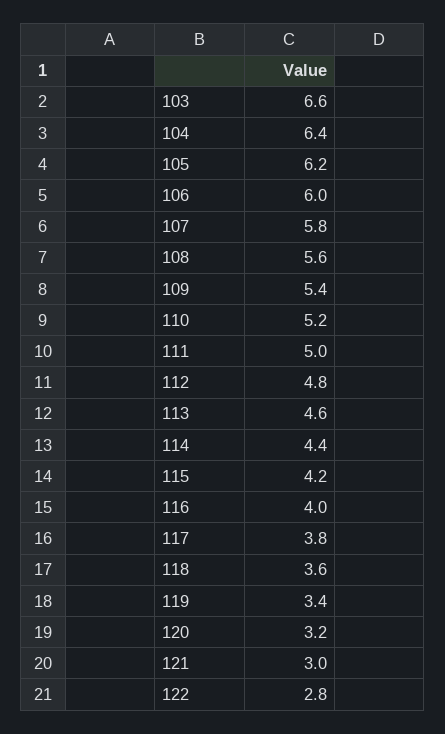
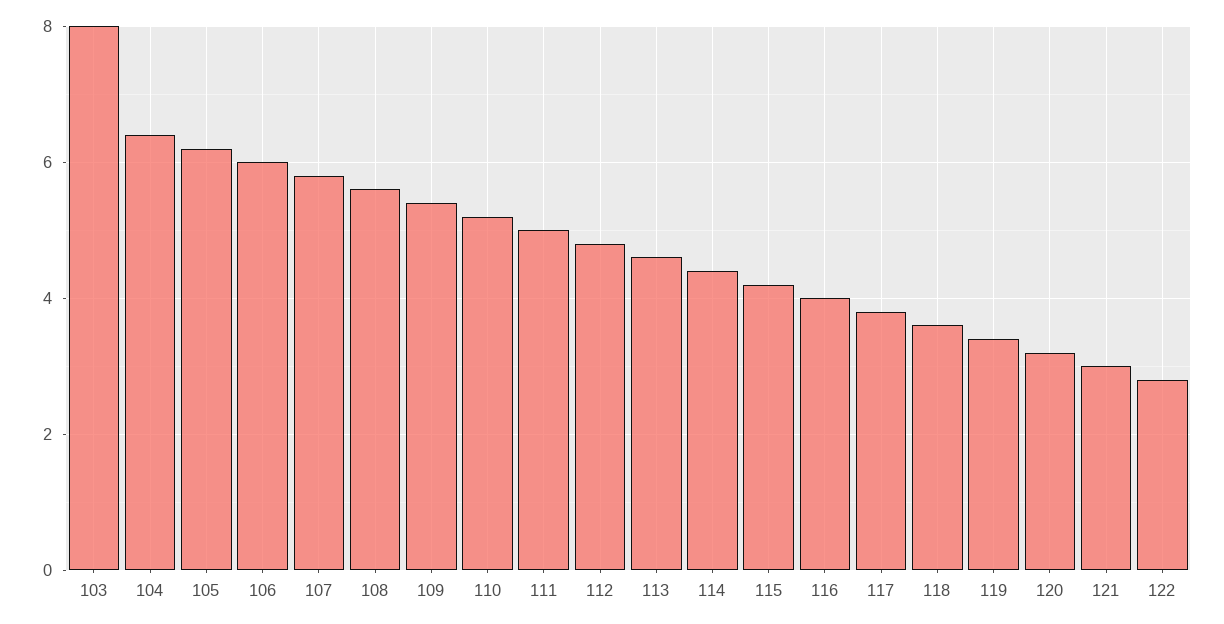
103: 6.6 -> 8

